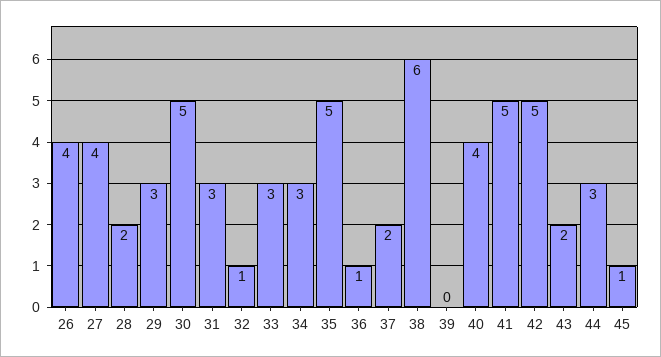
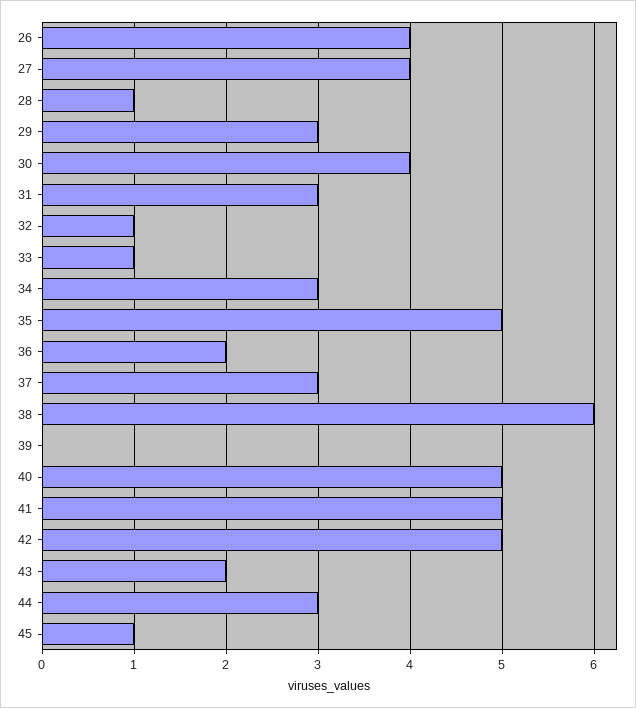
28: 2 -> 1
30: 5 -> 4
33: 3 -> 1
36: 1 -> 2
37: 2 -> 3
40: 4 -> 5

